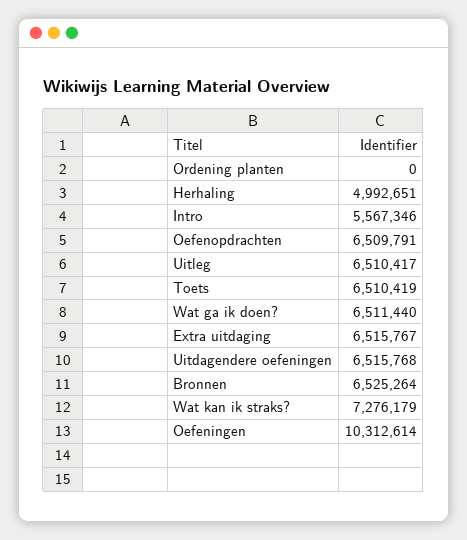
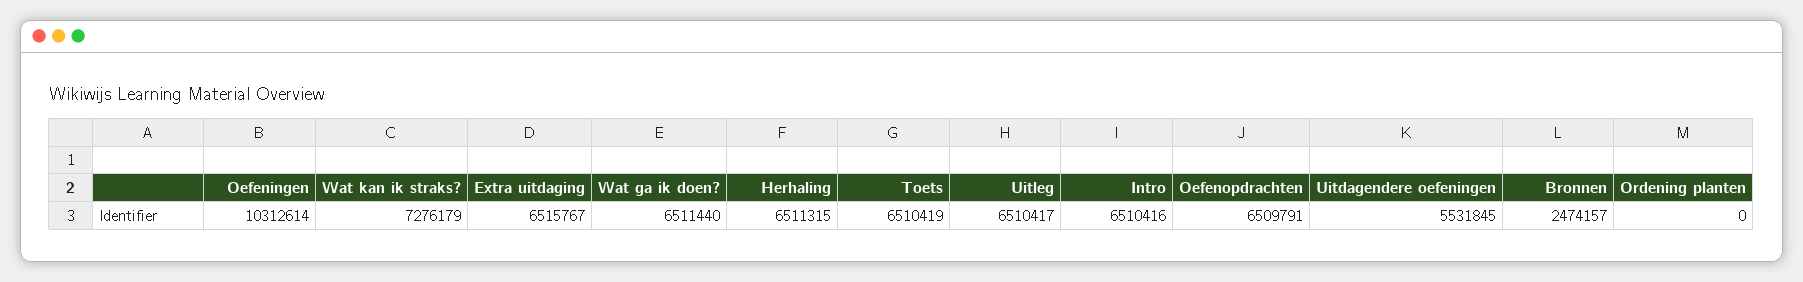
Herhaling: 4992651 -> 6511315
Intro: 5567346 -> 6510416
Uitdagendere oefeningen: 6515768 -> 5531845
Bronnen: 6525264 -> 2474157

